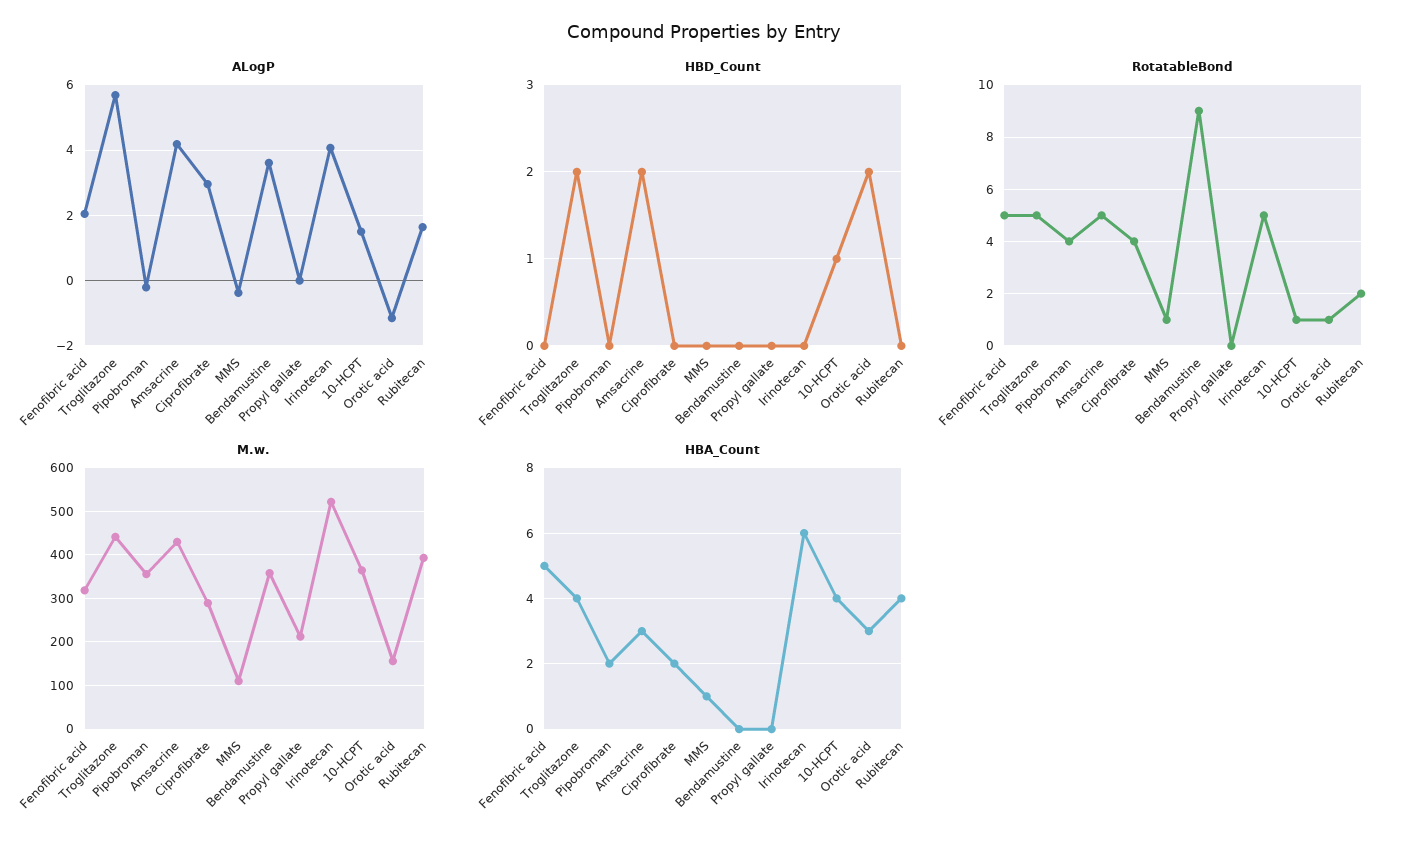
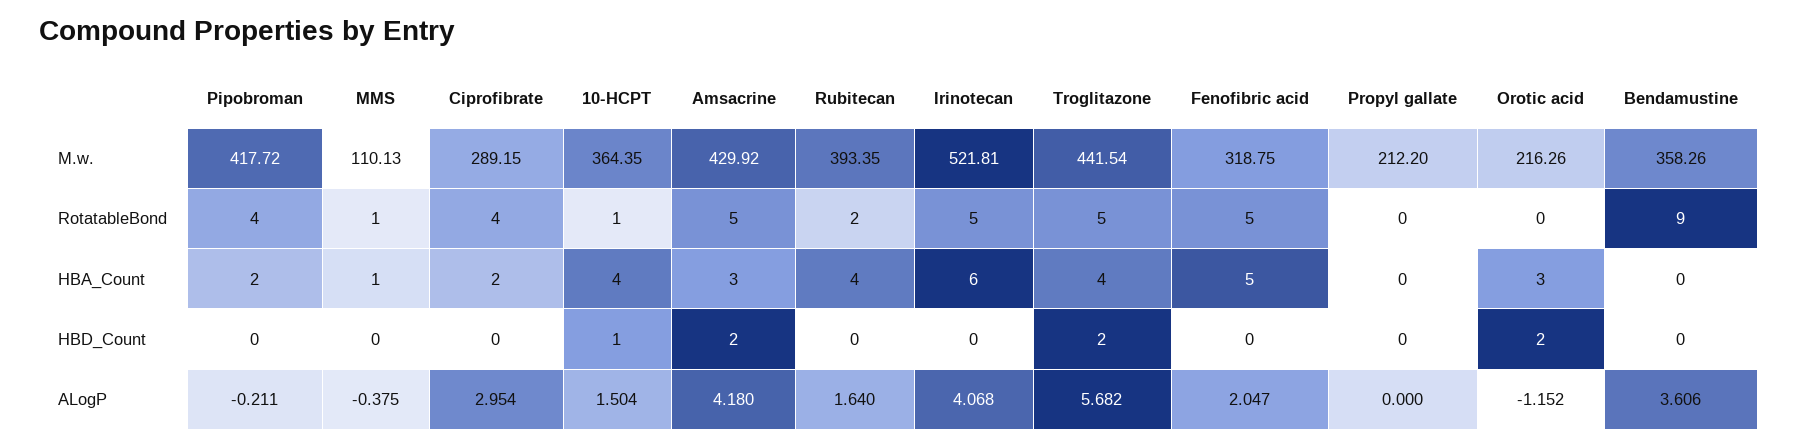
RotatableBond, Orotic acid: 1 -> 0
M.w., Pipobroman: 360 -> 417.72
M.w., Orotic acid: 160 -> 216.26

